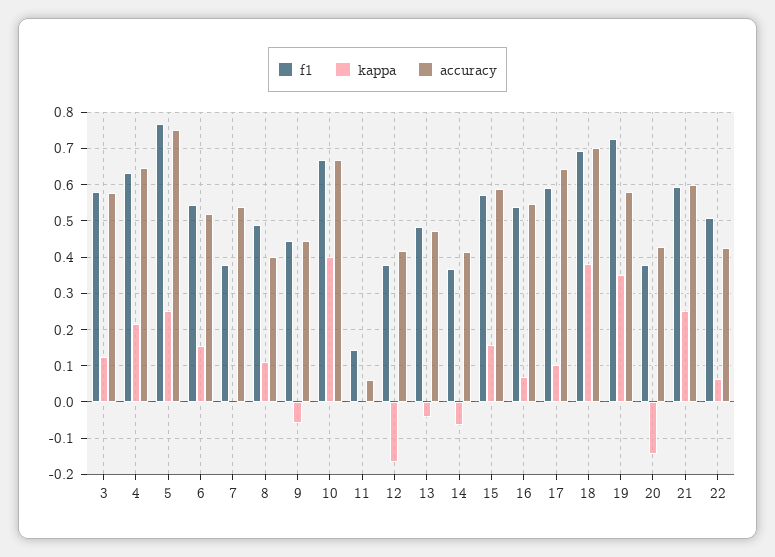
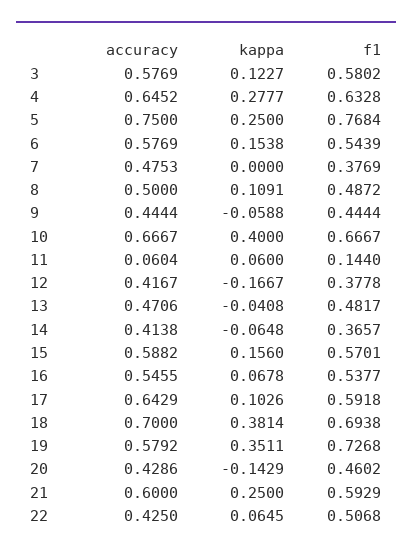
kappa, 4: 0.22 -> 0.2777
accuracy, 6: 0.52 -> 0.5769
accuracy, 7: 0.54 -> 0.4753
accuracy, 8: 0.4 -> 0.5
kappa, 11: 0 -> 0.06
f1, 20: 0.38 -> 0.4602

